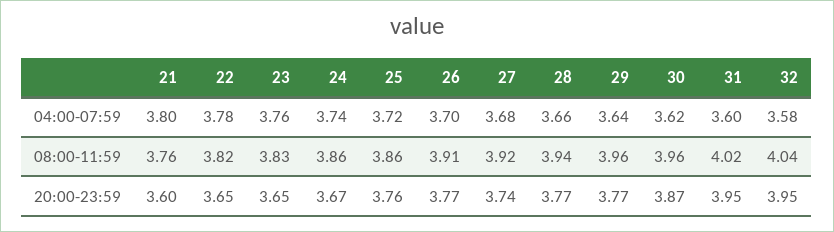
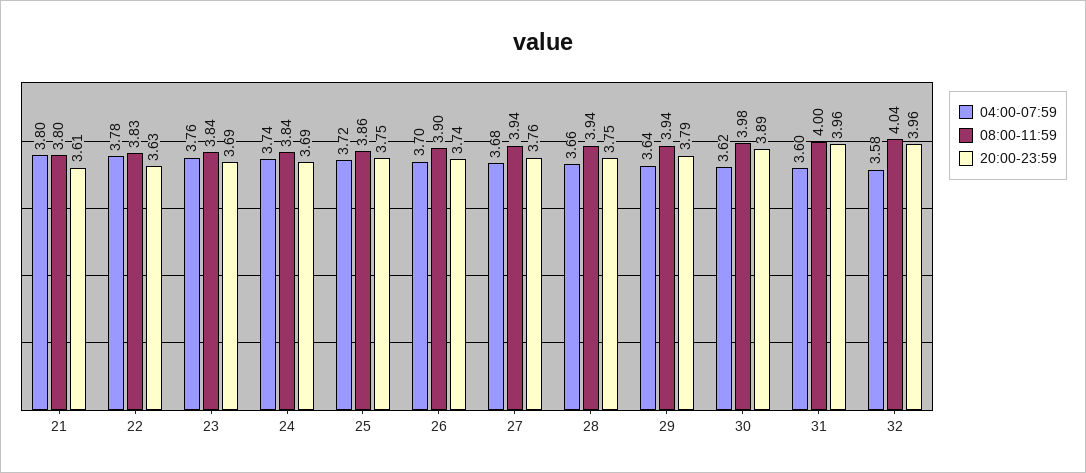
08:00-11:59, 21: 3.76 -> 3.8
08:00-11:59, 22: 3.82 -> 3.83
08:00-11:59, 23: 3.83 -> 3.84
08:00-11:59, 24: 3.86 -> 3.84
08:00-11:59, 26: 3.91 -> 3.9
08:00-11:59, 27: 3.92 -> 3.94
08:00-11:59, 29: 3.96 -> 3.94
08:00-11:59, 30: 3.96 -> 3.98
08:00-11:59, 31: 4.02 -> 4
20:00-23:59, 21: 3.6 -> 3.61
20:00-23:59, 22: 3.65 -> 3.63
20:00-23:59, 23: 3.65 -> 3.69
20:00-23:59, 24: 3.67 -> 3.69
20:00-23:59, 25: 3.76 -> 3.75
20:00-23:59, 26: 3.77 -> 3.74
20:00-23:59, 27: 3.74 -> 3.76
20:00-23:59, 28: 3.77 -> 3.75
20:00-23:59, 29: 3.77 -> 3.79
20:00-23:59, 30: 3.87 -> 3.89
20:00-23:59, 31: 3.95 -> 3.96
20:00-23:59, 32: 3.95 -> 3.96

